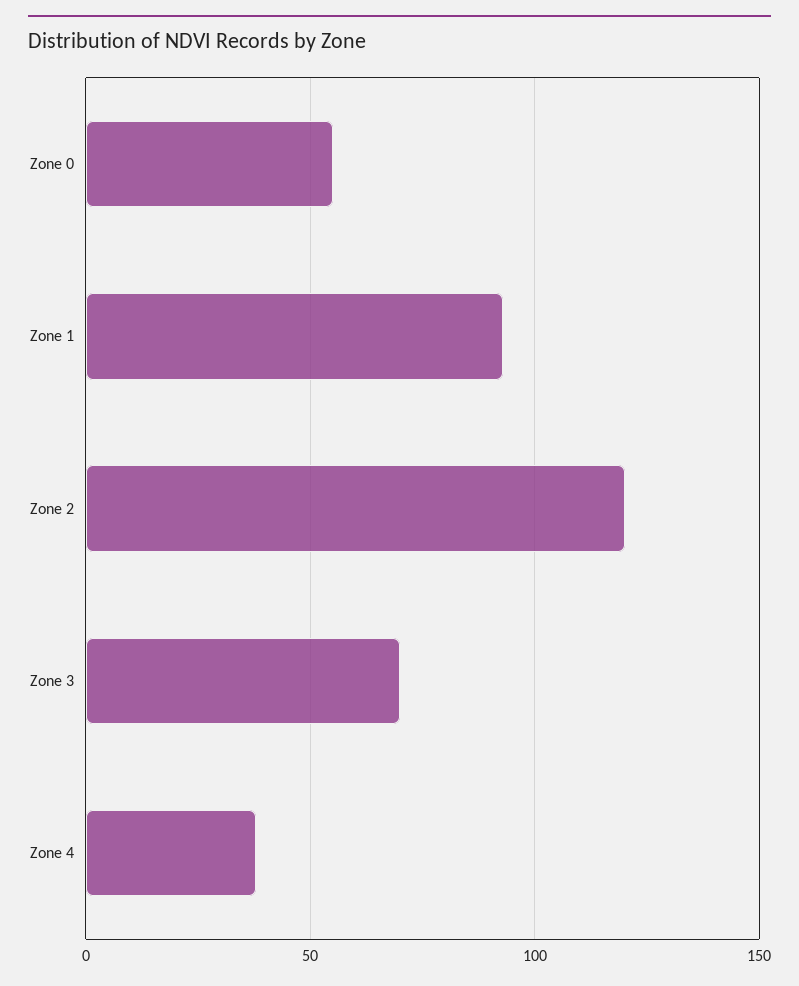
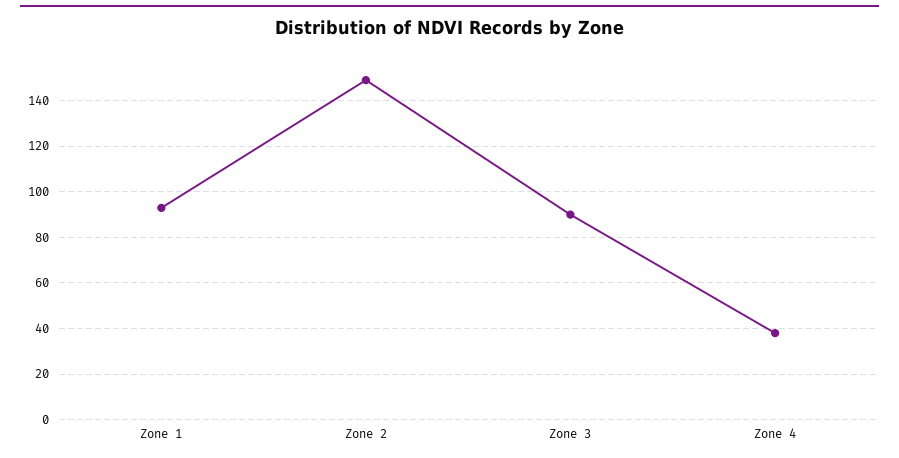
Zone 0: 55 -> none
Zone 2: 120 -> 150
Zone 3: 70 -> 90

